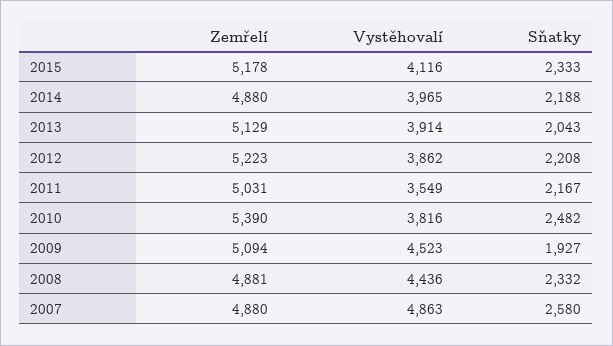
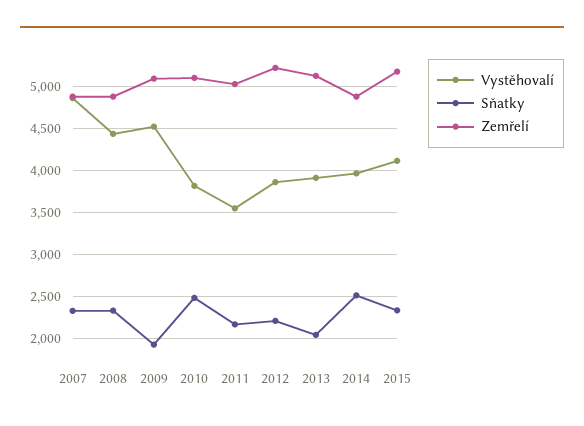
Sňatky, 2014: 2188 -> 2500
Zemřelí, 2010: 5390 -> 5100
Sňatky, 2007: 2580 -> 2300

